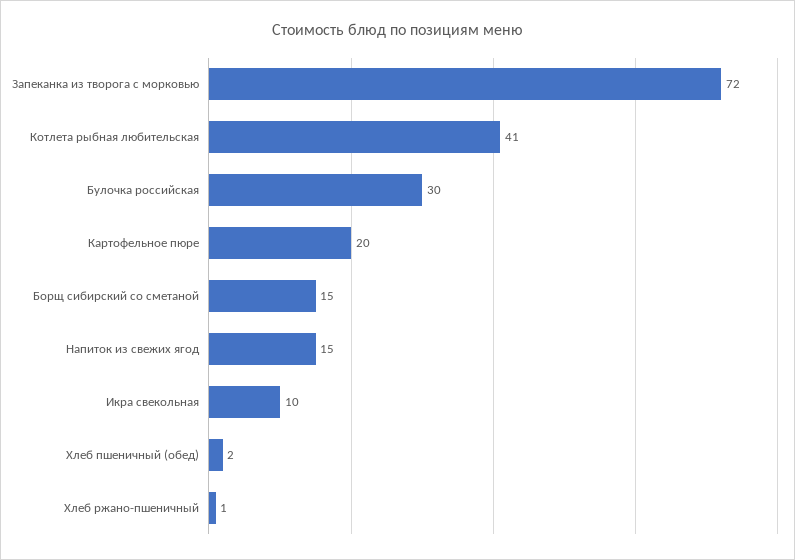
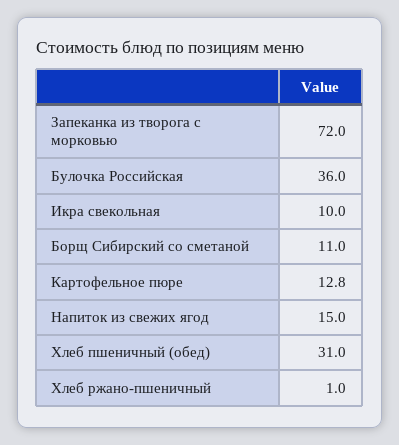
Котлета рыбная любительская: 41 -> none
Булочка российская: 30 -> 36
Картофельное пюре: 20 -> 12.8
Борщ сибирский со сметаной: 15 -> 11
Хлеб пшеничный (обед): 2 -> 31

